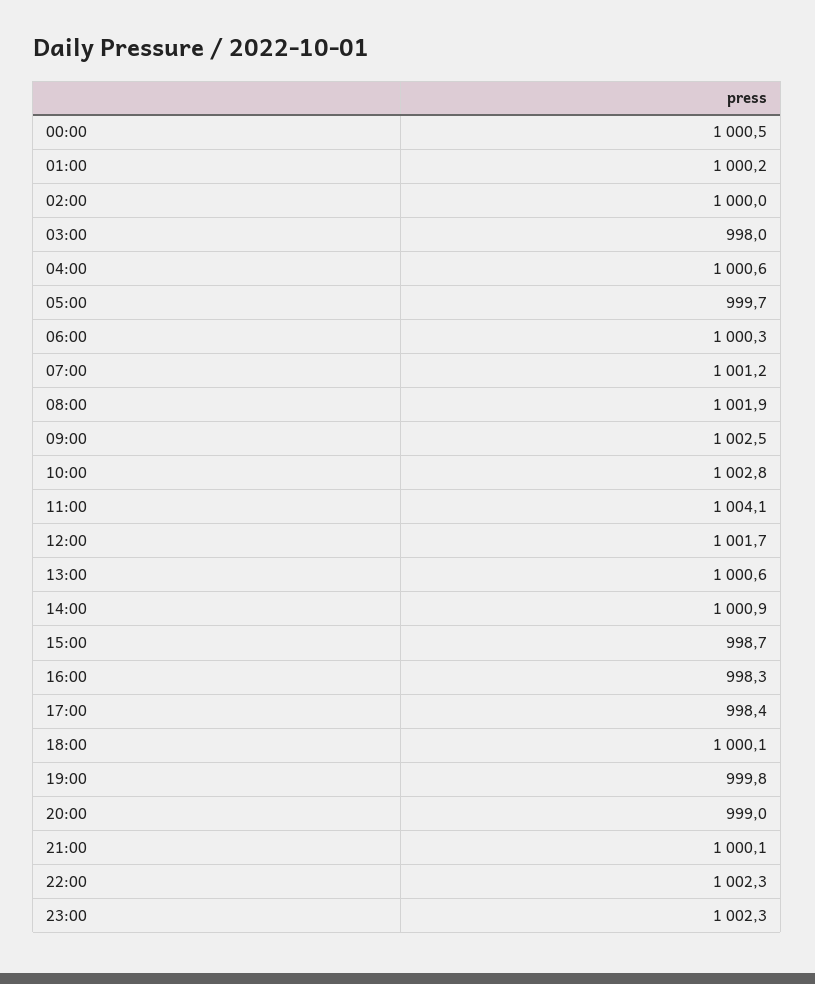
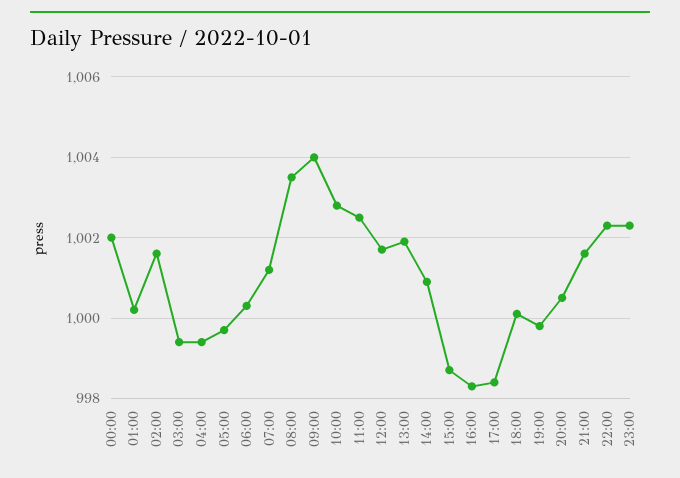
00:00: 1000.5 -> 1002
02:00: 1000 -> 1001.5
03:00: 998 -> 999.5
04:00: 1000.6 -> 999.5
08:00: 1001.9 -> 1003.5
09:00: 1002.5 -> 1004
11:00: 1004.1 -> 1002.5
13:00: 1000.6 -> 1002
20:00: 999 -> 1000.5
21:00: 1000.1 -> 1001.5

